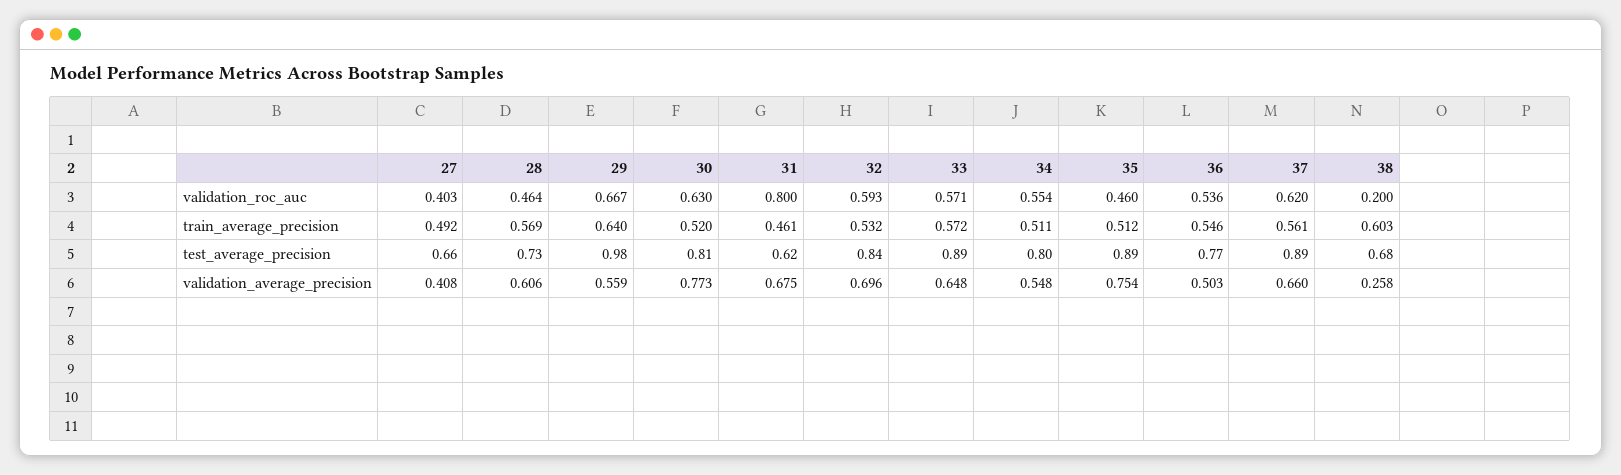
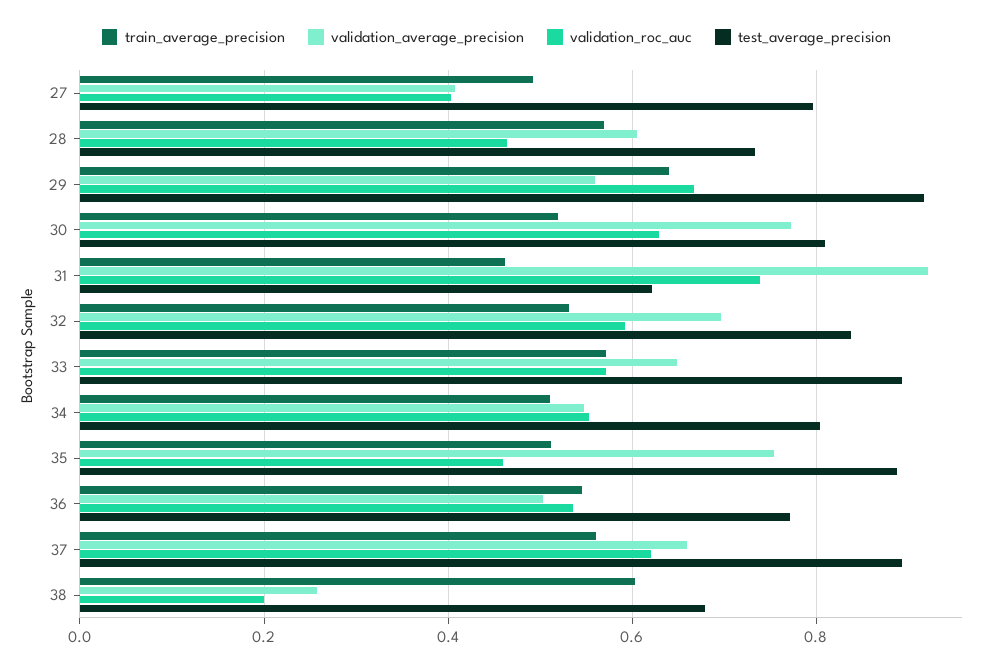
validation_roc_auc, 31: 0.8 -> 0.74
test_average_precision, 27: 0.66 -> 0.8
test_average_precision, 29: 0.98 -> 0.92
validation_average_precision, 31: 0.675 -> 0.92

